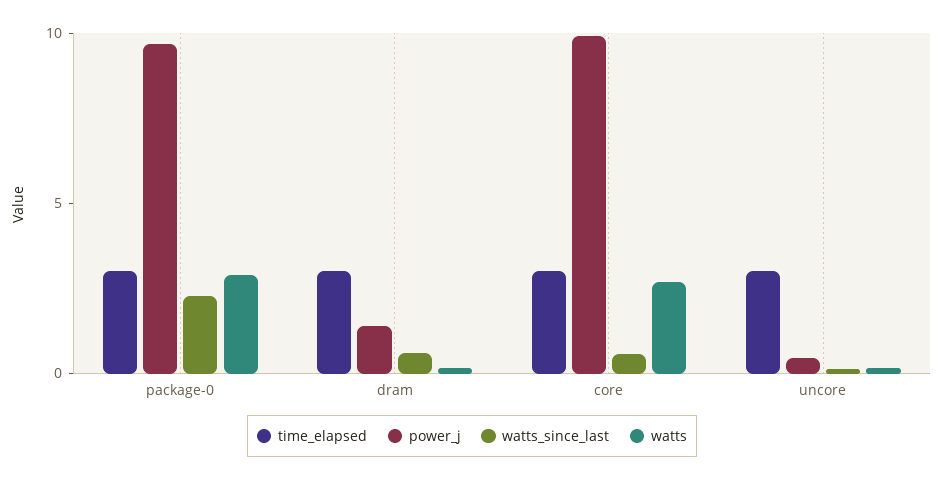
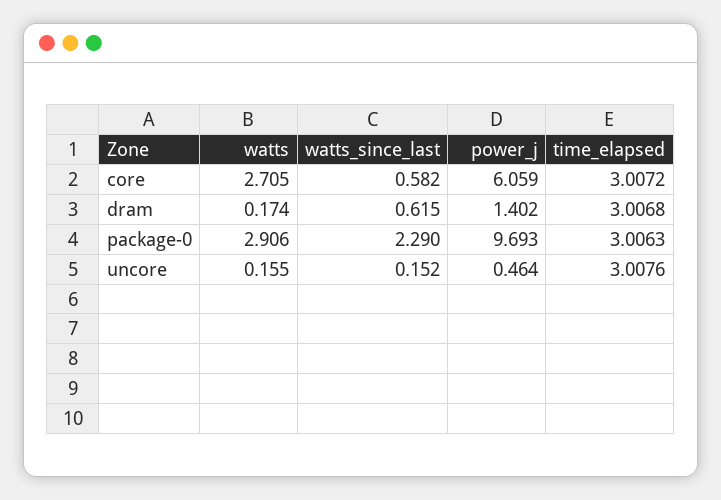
power_j, core: 10 -> 6.059

